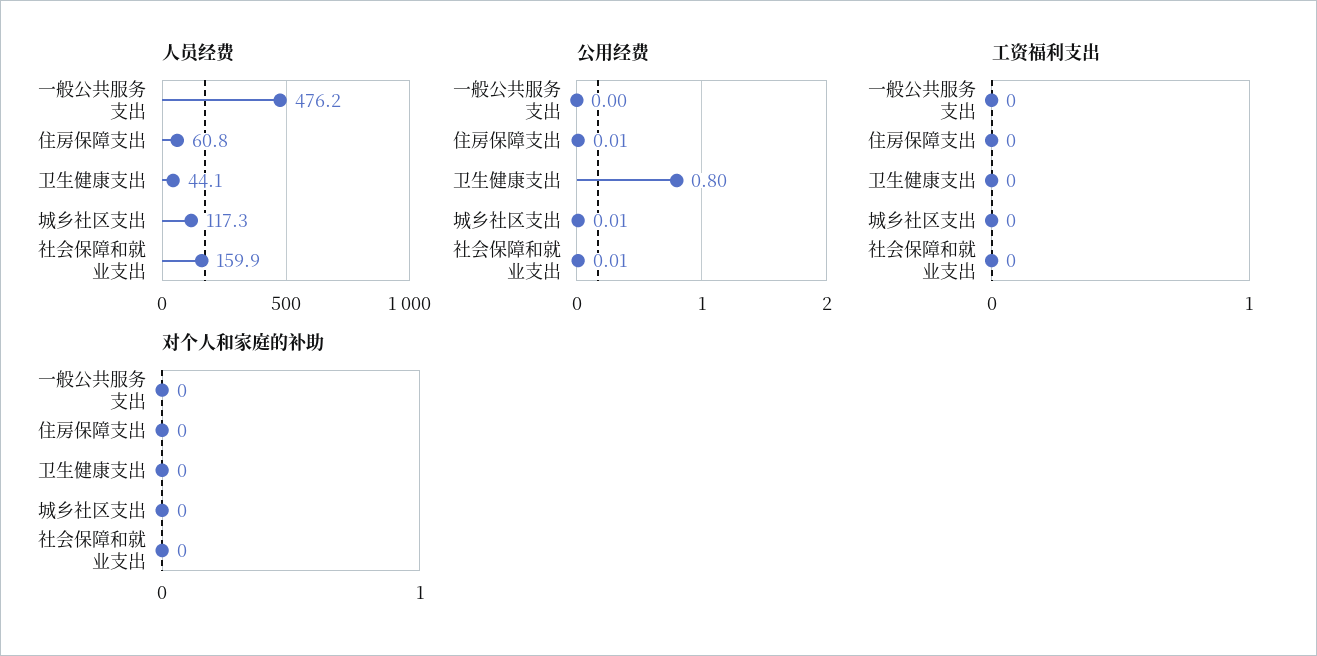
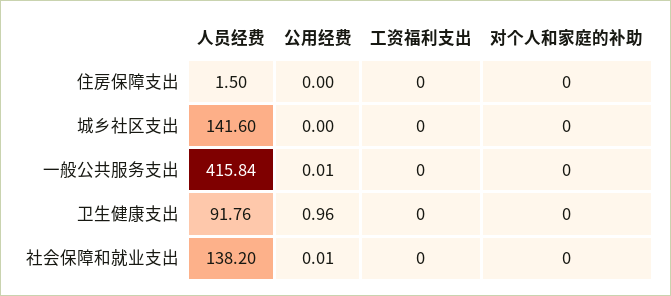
人员经费, 一般公共服务支出: 476.2 -> 415.84
人员经费, 住房保障支出: 60.8 -> 1.5
人员经费, 卫生健康支出: 44.1 -> 91.76
人员经费, 城乡社区支出: 117.3 -> 141.6
人员经费, 社会保障和就业支出: 159.9 -> 138.2
公用经费, 一般公共服务支出: 0 -> 0.01
公用经费, 住房保障支出: 0.01 -> 0
公用经费, 卫生健康支出: 0.8 -> 0.96
公用经费, 城乡社区支出: 0.01 -> 0

